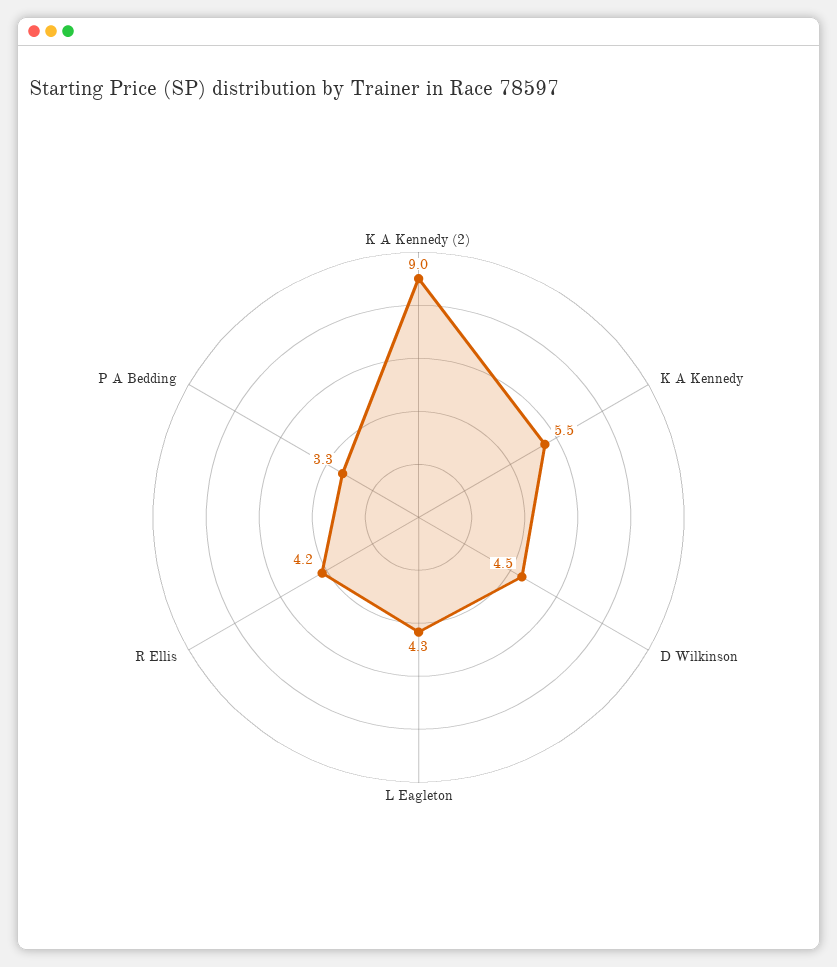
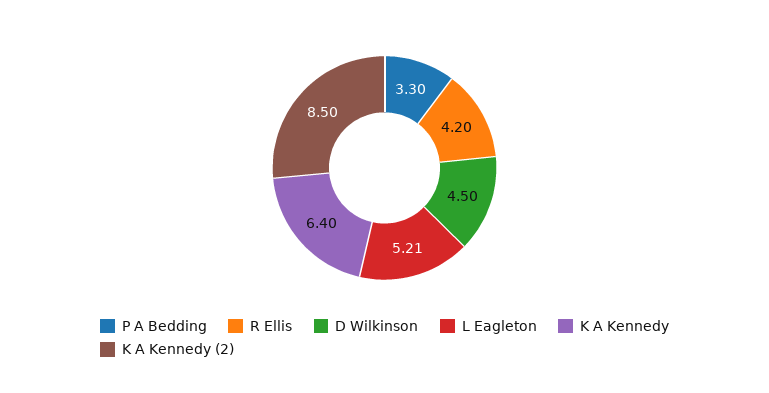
K A Kennedy (2): 9 -> 8.5
K A Kennedy: 5.5 -> 6.4
L Eagleton: 4.3 -> 5.21

